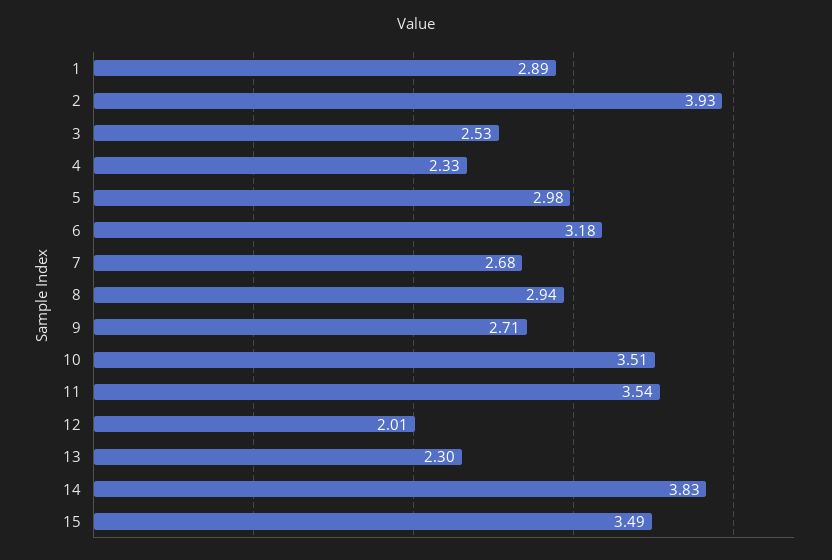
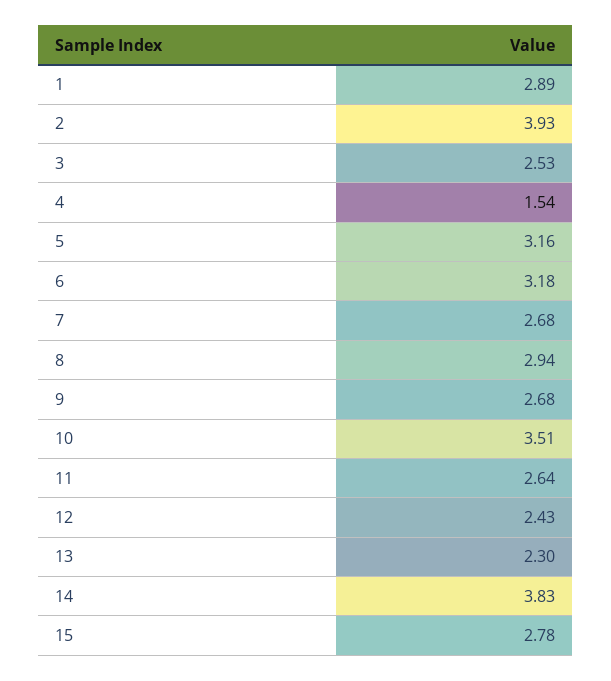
4: 2.33 -> 1.54
5: 2.98 -> 3.16
9: 2.71 -> 2.68
11: 3.54 -> 2.64
12: 2.01 -> 2.43
15: 3.49 -> 2.78

